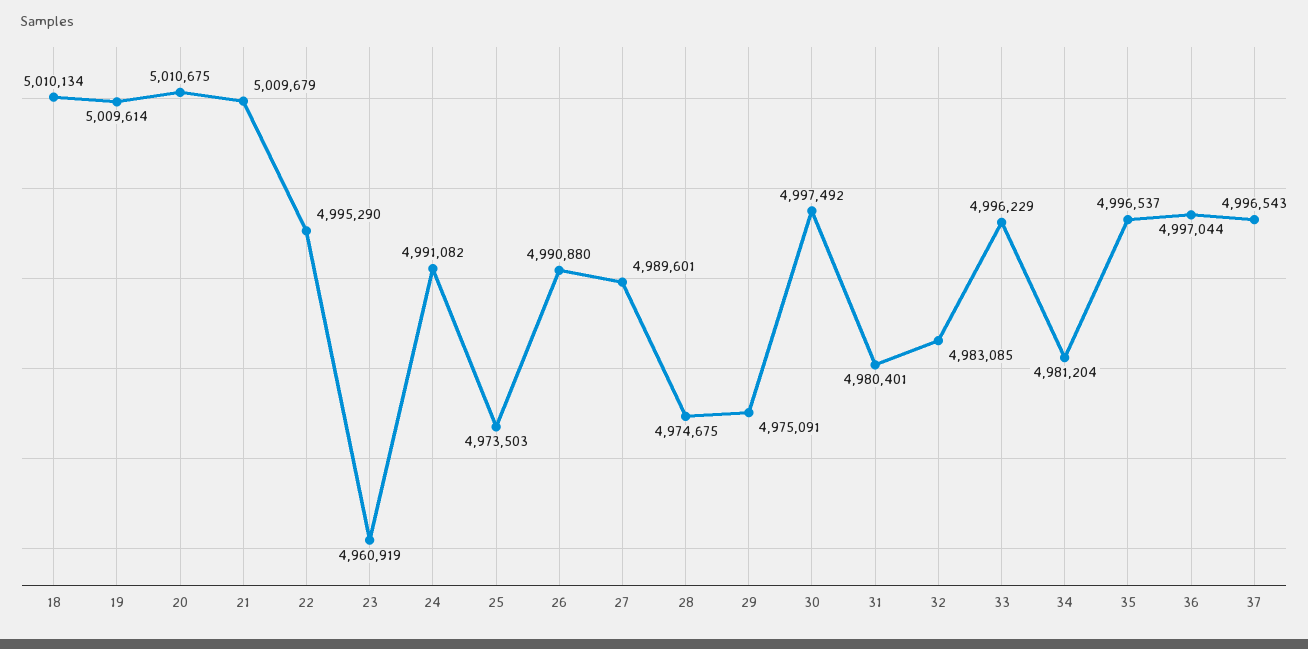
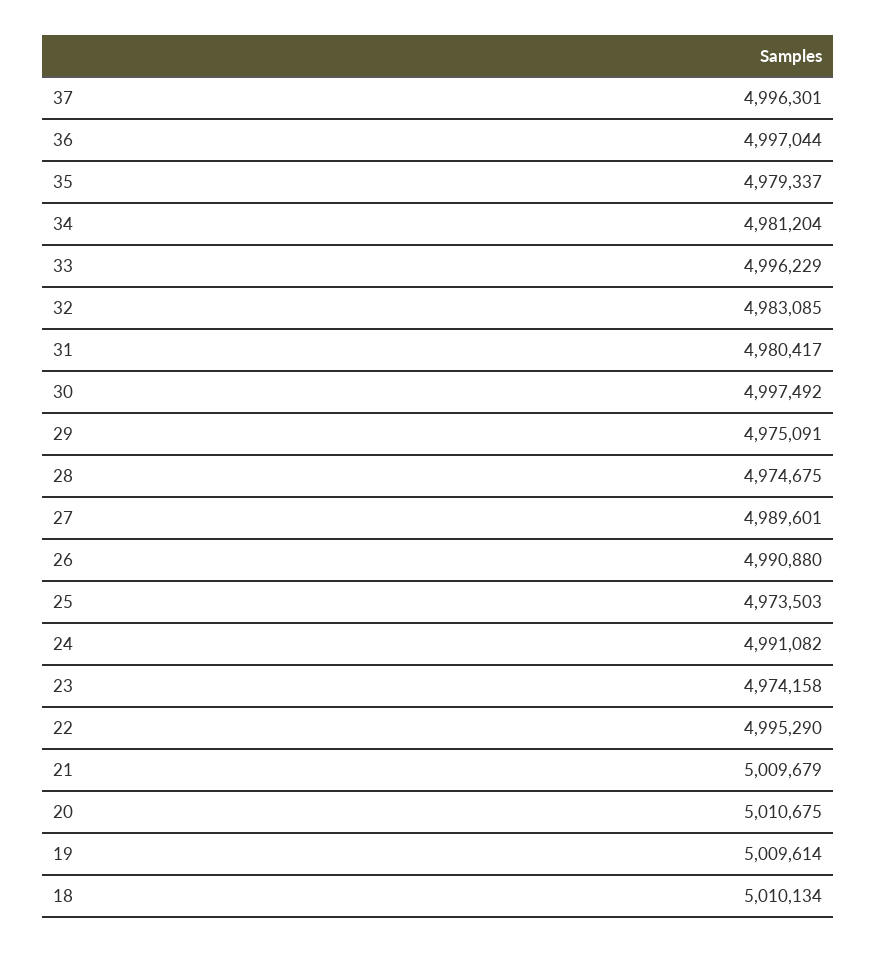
23: 4960919 -> 4974158
31: 4980401 -> 4980417
35: 4996537 -> 4979337
37: 4996543 -> 4996301

